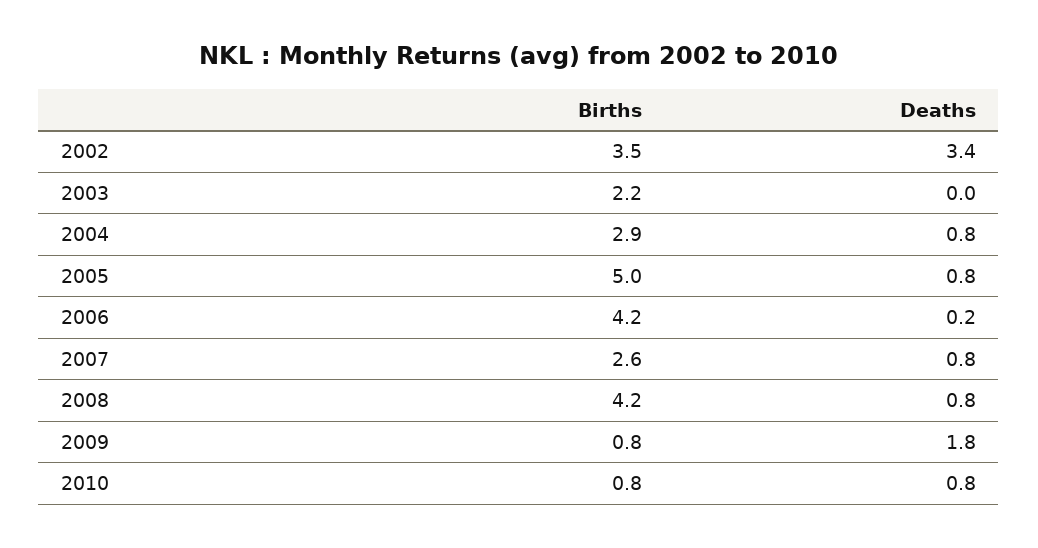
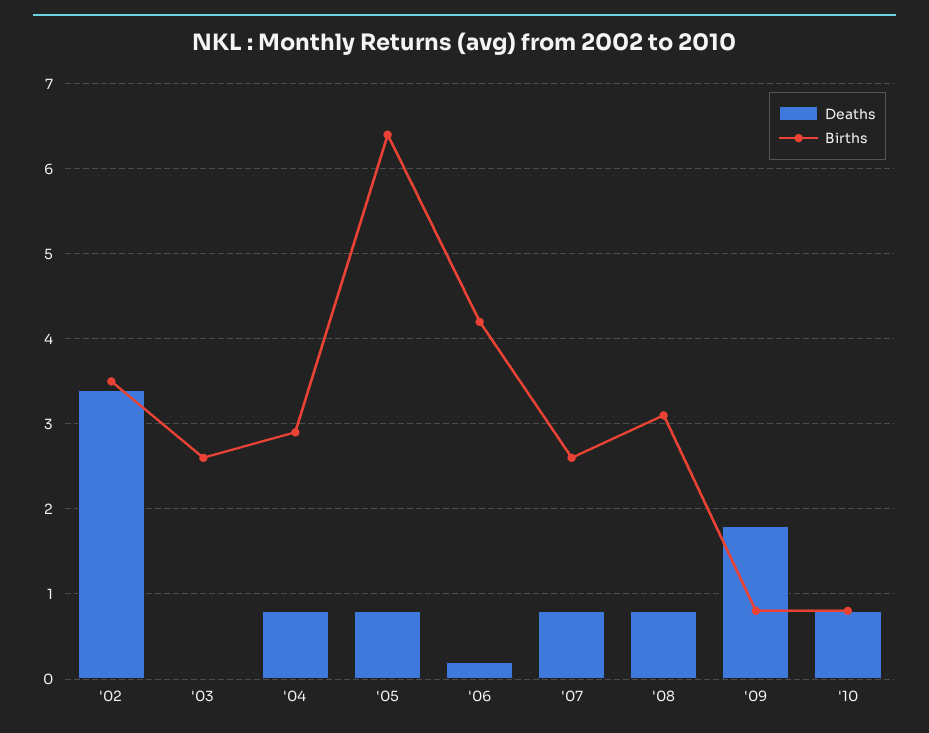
Births, 2003: 2.2 -> 2.6
Births, 2005: 5 -> 6.4
Births, 2008: 4.2 -> 3.1

